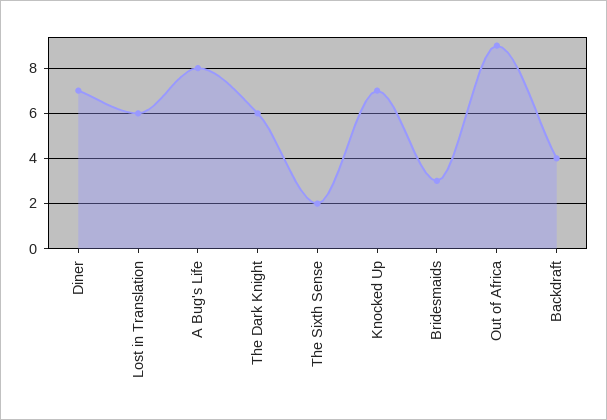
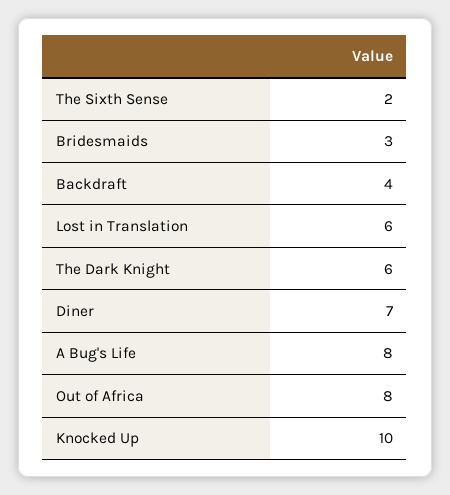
Knocked Up: 7 -> 10
Out of Africa: 9 -> 8

